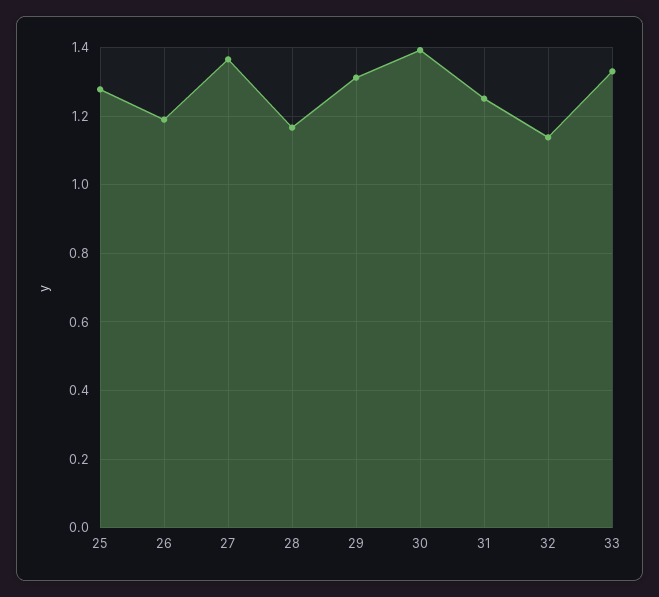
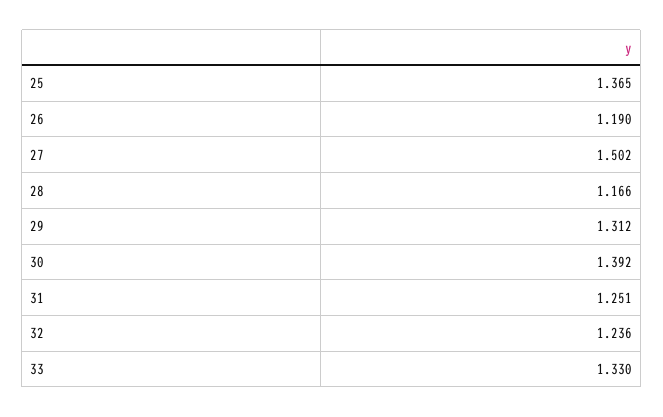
25: 1.28 -> 1.365
27: 1.36 -> 1.502
32: 1.14 -> 1.236

